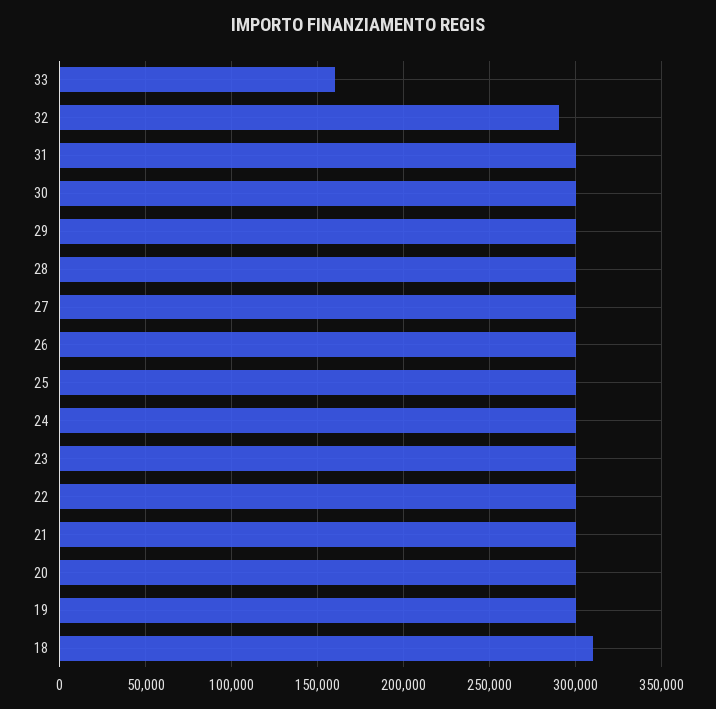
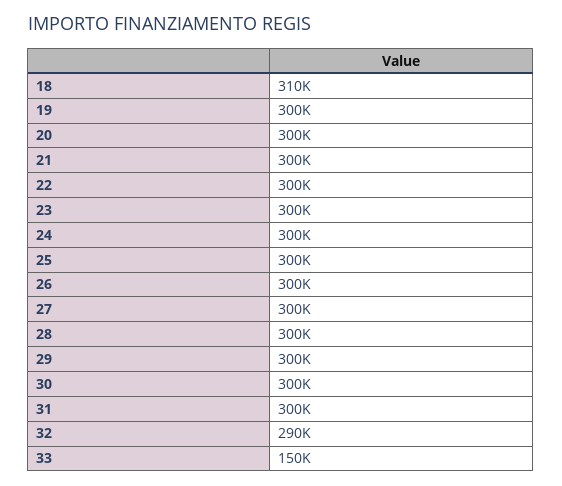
33: 160000 -> 150000

